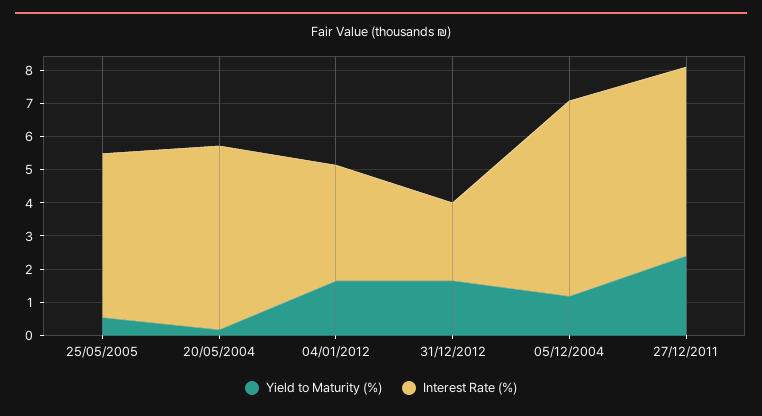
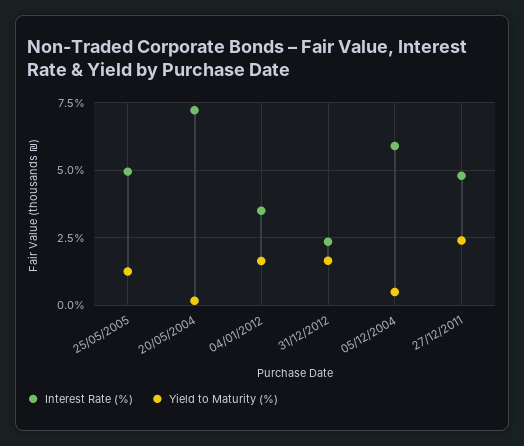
Yield to Maturity (%), 25/05/2005: 0.5 -> 1.25
Interest Rate (%), 20/05/2004: 5.5 -> 7.25
Yield to Maturity (%), 05/12/2004: 1.25 -> 0.5
Interest Rate (%), 27/12/2011: 5.75 -> 4.75

